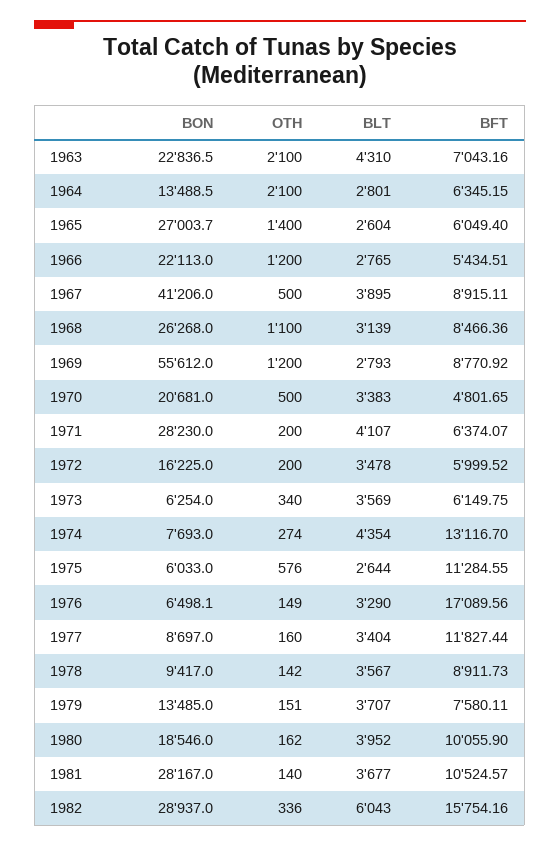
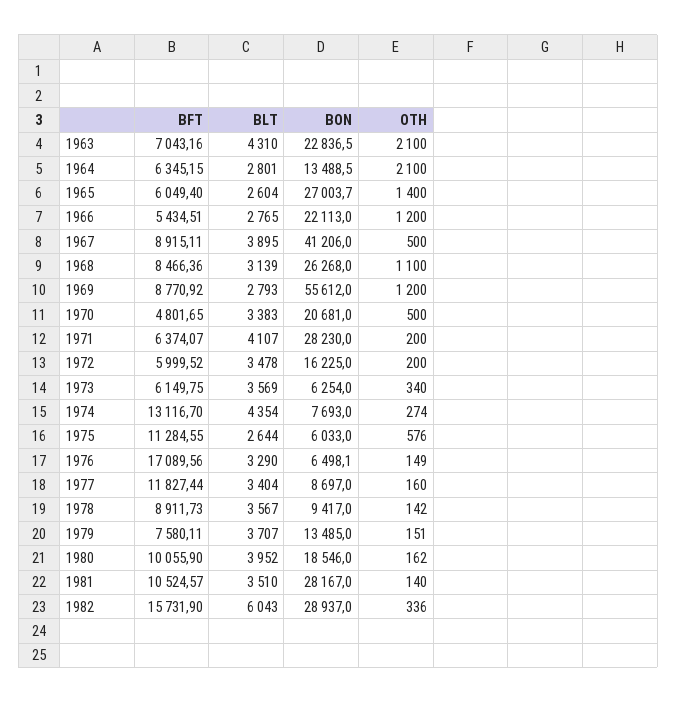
BLT, 1981: 3677 -> 3510
BFT, 1982: 15754.16 -> 15731.9

